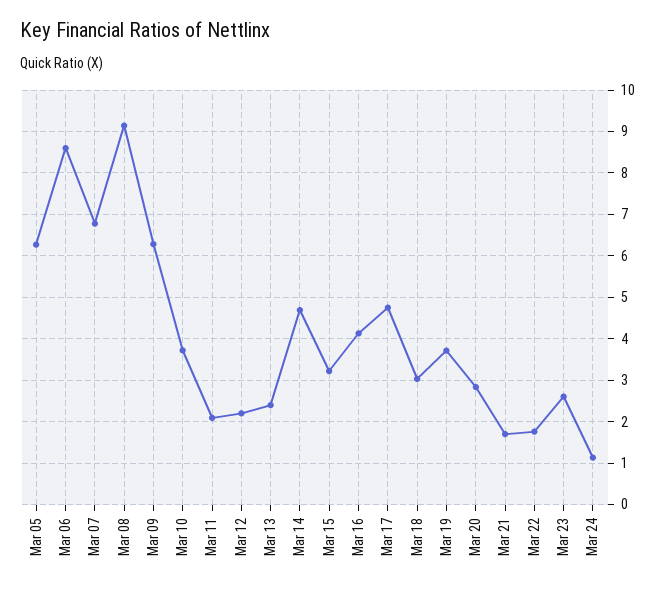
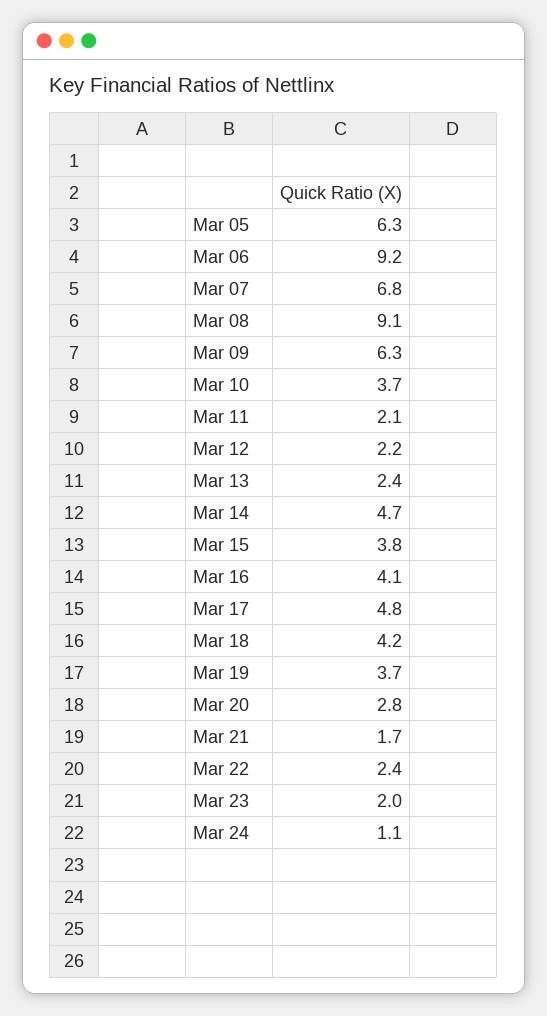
Mar 06: 8.6 -> 9.2
Mar 15: 3.2 -> 3.8
Mar 18: 3 -> 4.2
Mar 22: 1.8 -> 2.4
Mar 23: 2.6 -> 2

